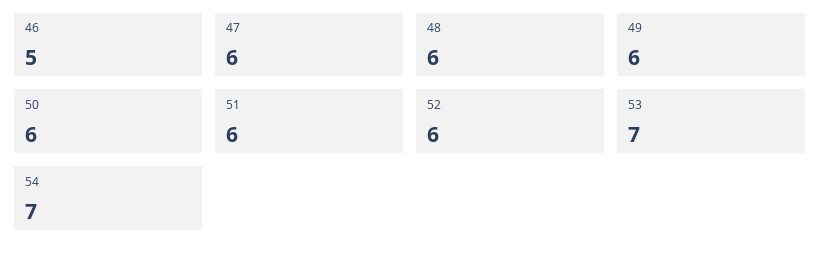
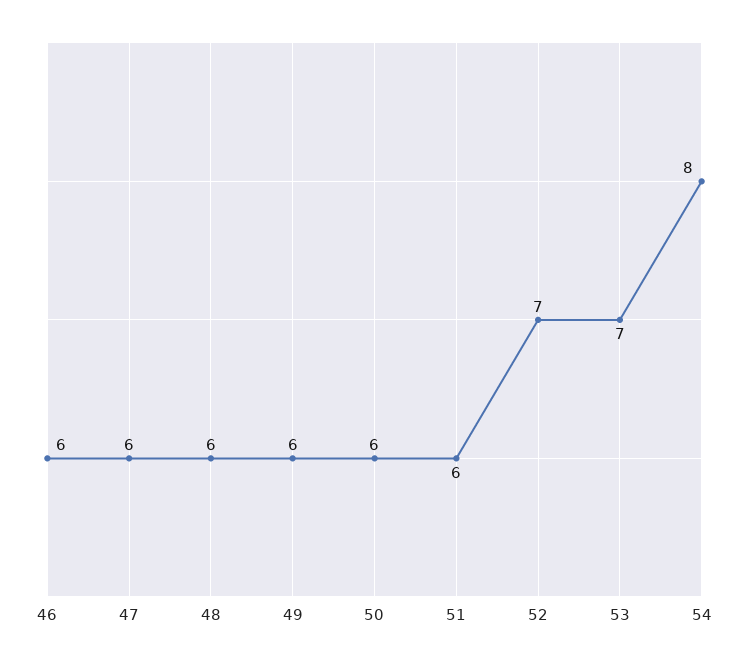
46: 5 -> 6
52: 6 -> 7
54: 7 -> 8

